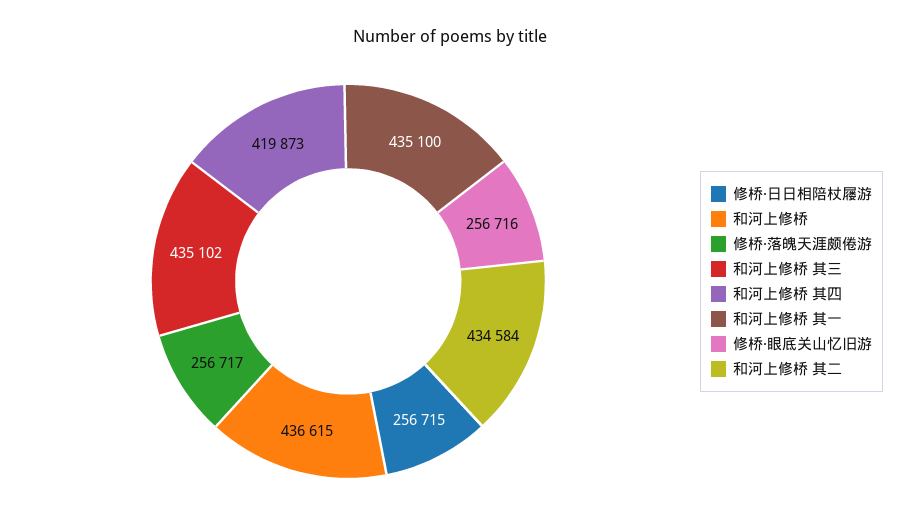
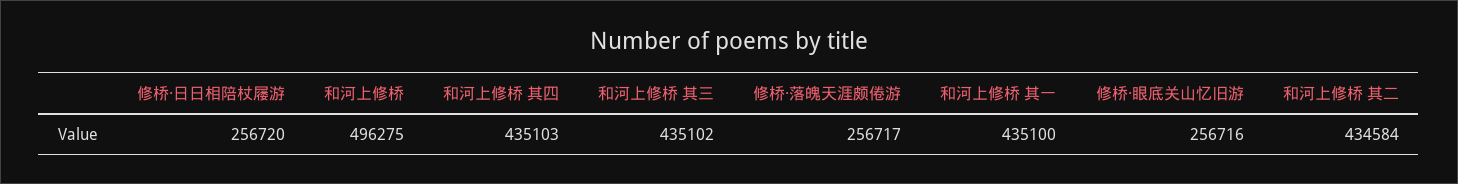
修桥·日日相陪杖屦游: 256715 -> 256720
和河上修桥: 436615 -> 496275
和河上修桥 其四: 419873 -> 435103

